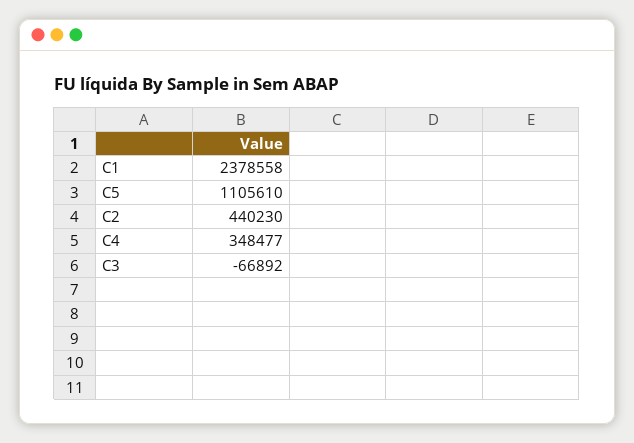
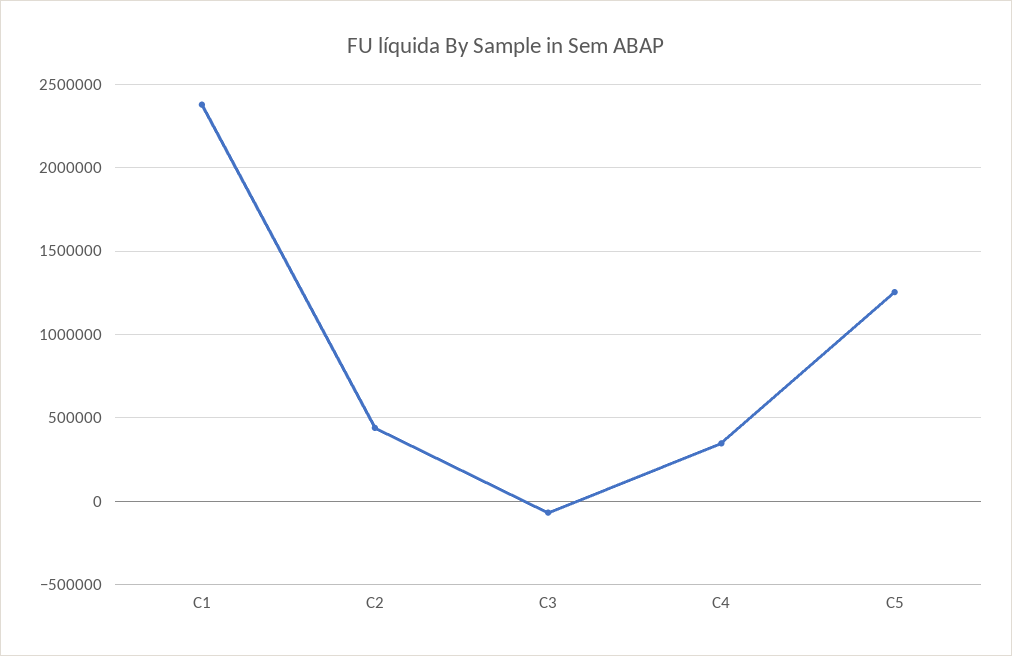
C5: 1105610 -> 1250000

